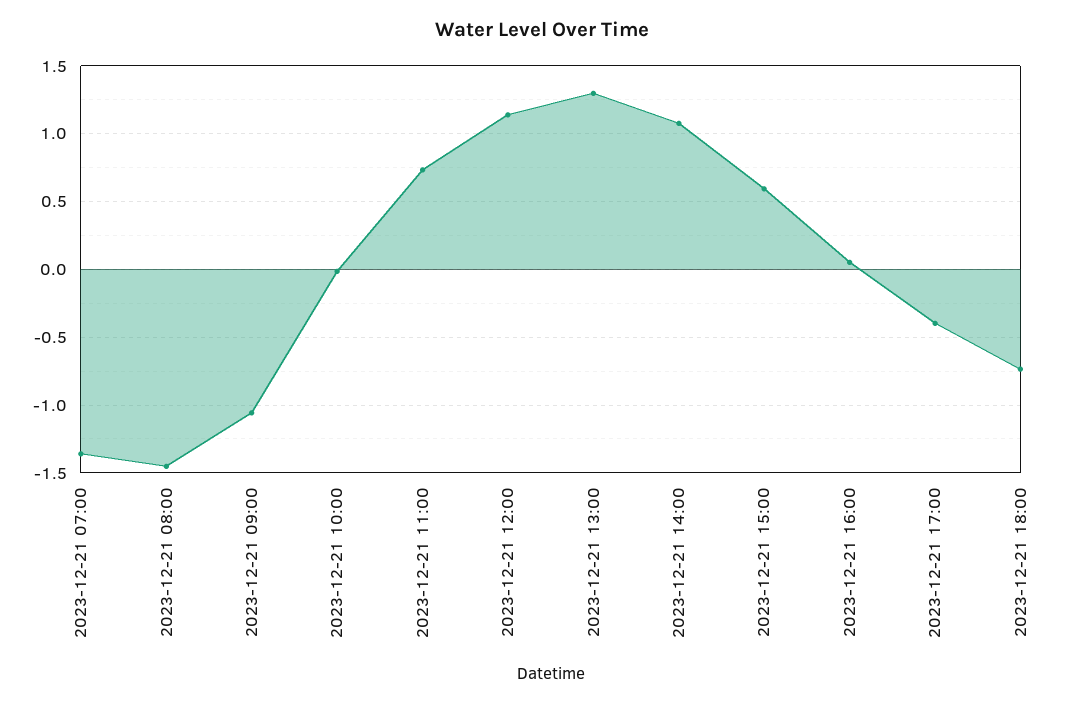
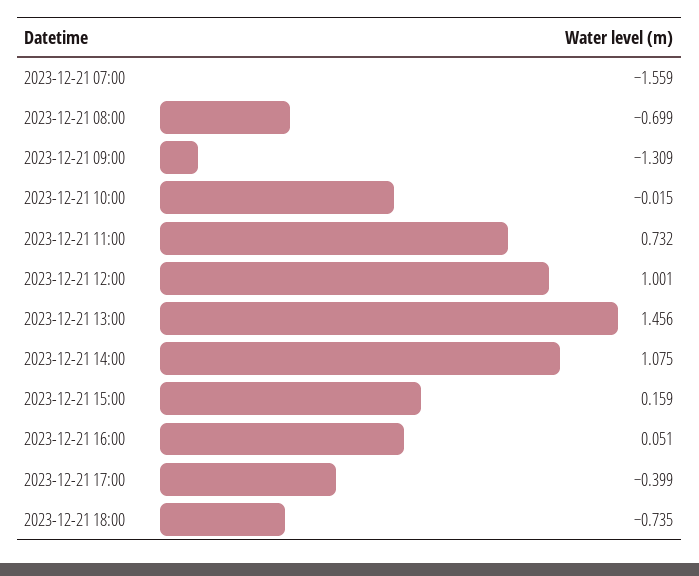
2023-12-21 07:00: -1.35 -> -1.559
2023-12-21 08:00: -1.45 -> -0.699
2023-12-21 09:00: -1.05 -> -1.309
2023-12-21 12:00: 1.15 -> 1.001
2023-12-21 13:00: 1.3 -> 1.456
2023-12-21 15:00: 0.6 -> 0.159

